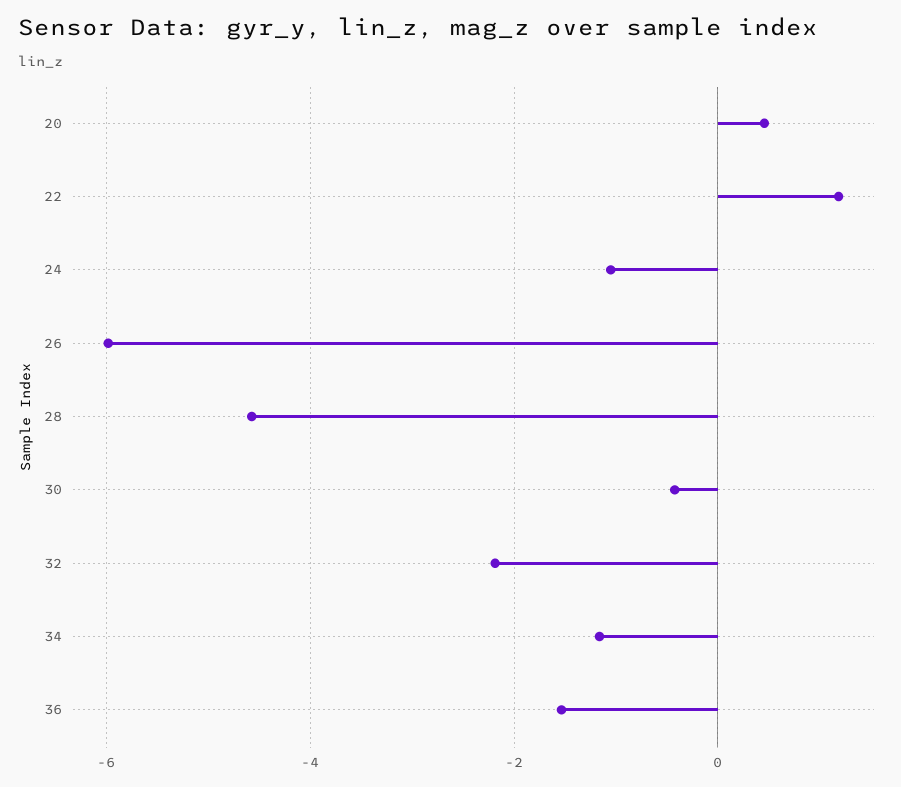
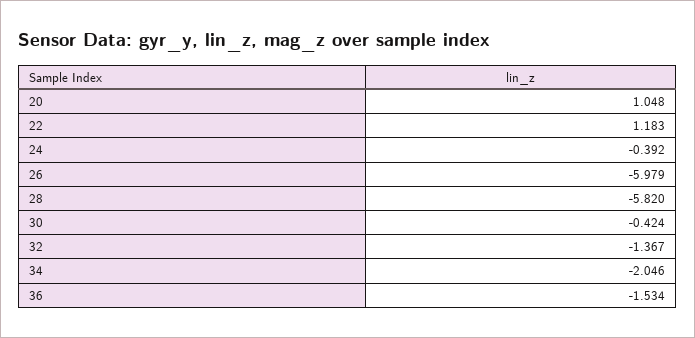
20: 0.4 -> 1.048
24: -1 -> -0.392
28: -4.6 -> -5.82
32: -2.2 -> -1.367
34: -1.2 -> -2.046

